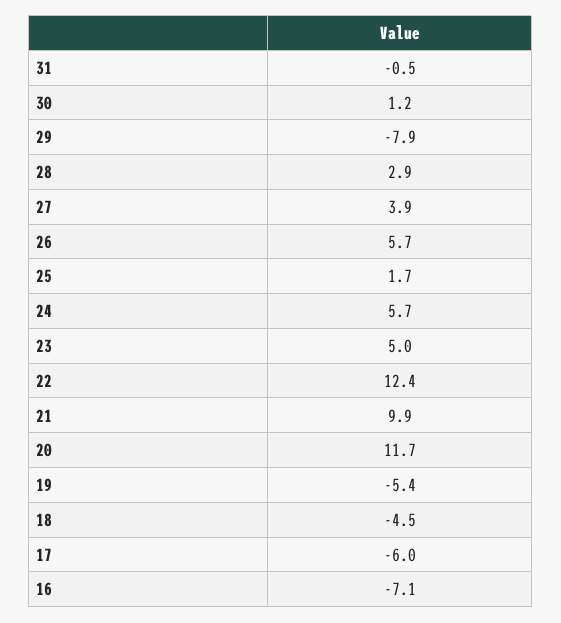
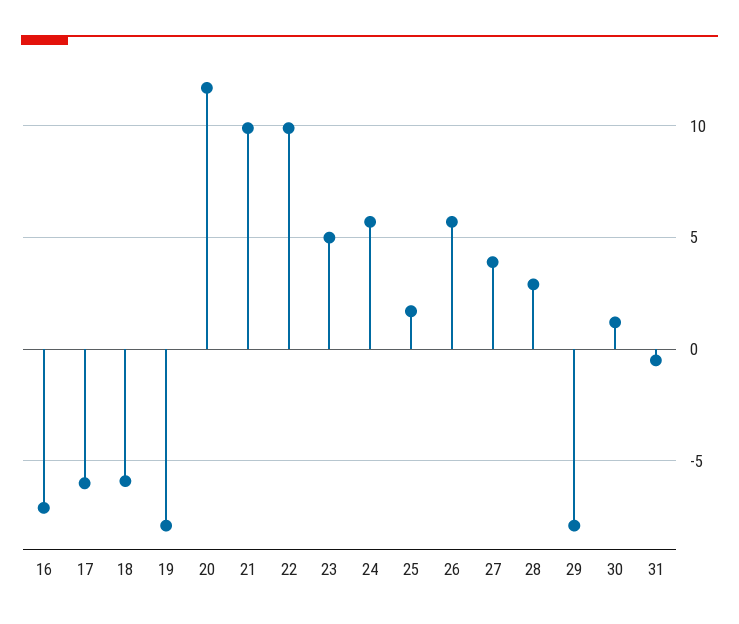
22: 12.4 -> 10
19: -5.4 -> -8
18: -4.5 -> -6

